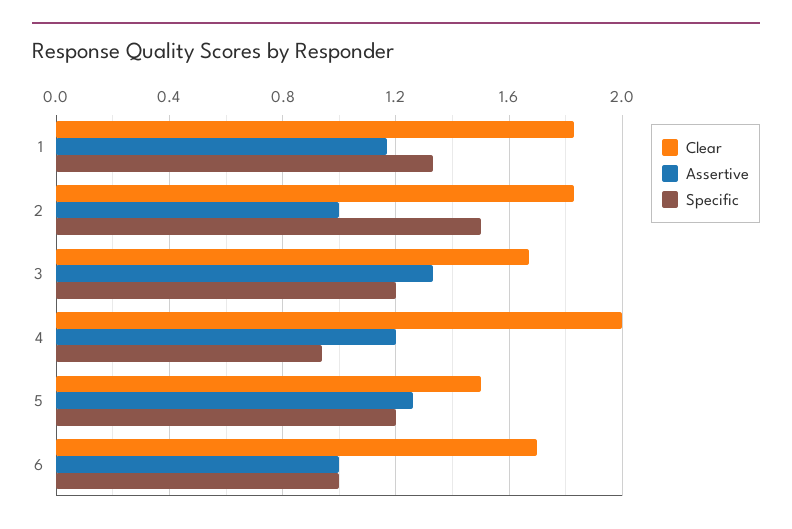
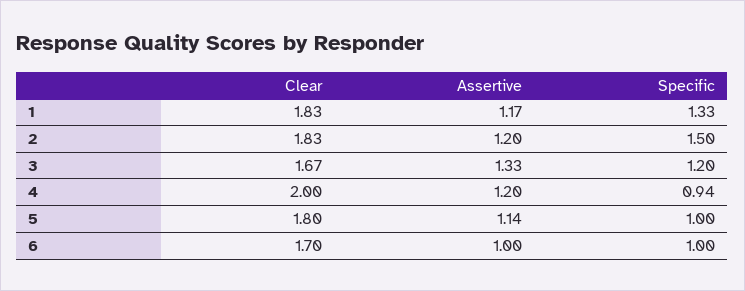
Assertive, 2: 1 -> 1.2
Clear, 5: 1.5 -> 1.8
Assertive, 5: 1.25 -> 1.14
Specific, 5: 1.2 -> 1

